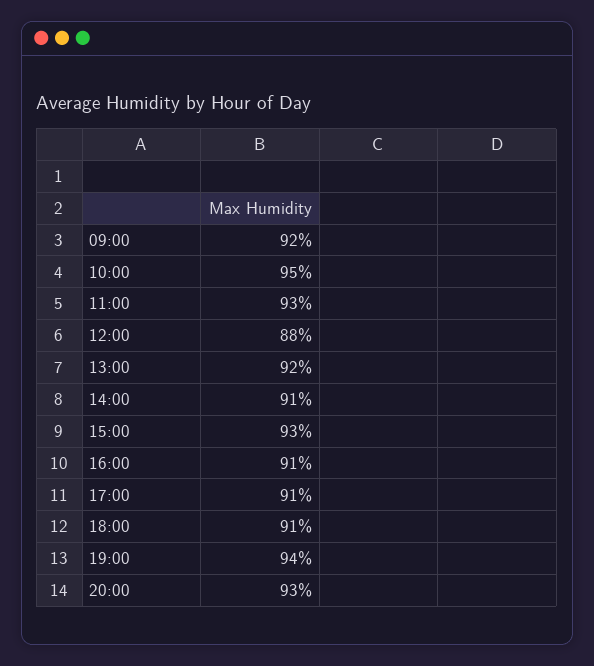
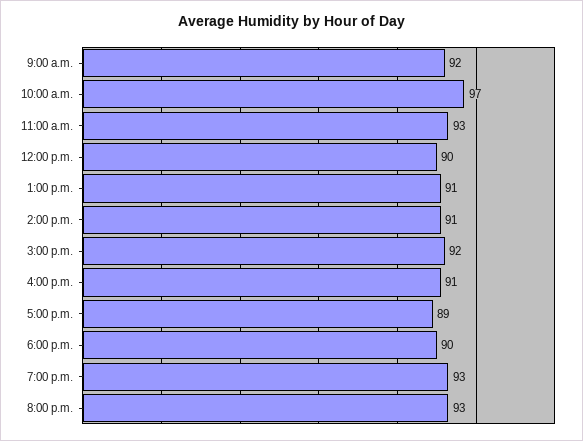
10:00: 95 -> 97
12:00: 88 -> 90
13:00: 92 -> 91
15:00: 93 -> 92
17:00: 91 -> 89
18:00: 91 -> 90
19:00: 94 -> 93

